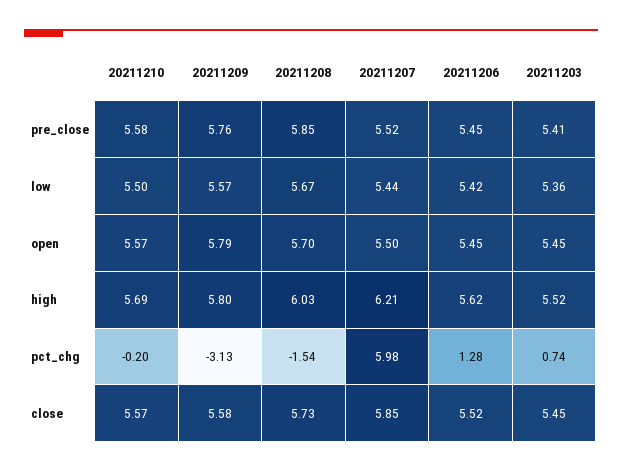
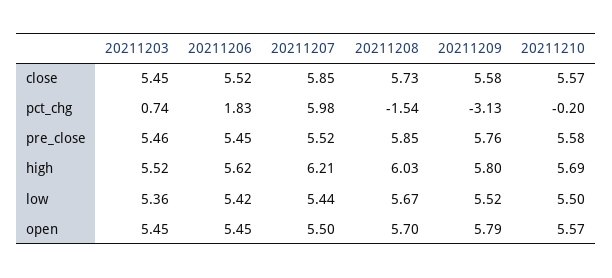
20211203, pre_close: 5.41 -> 5.46
20211209, low: 5.57 -> 5.52
20211206, pct_chg: 1.28 -> 1.83

